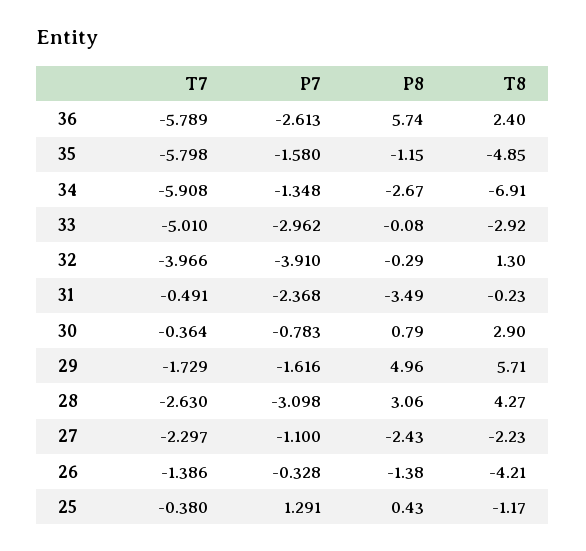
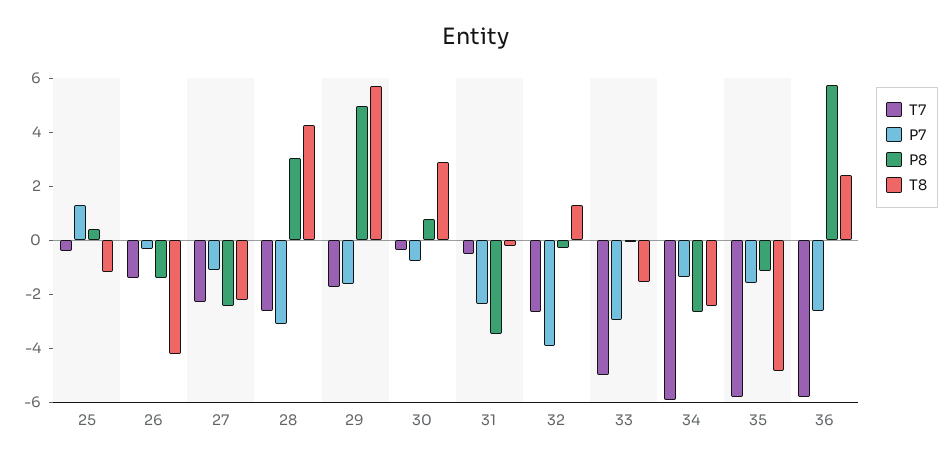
T8, 34: -6.91 -> -2.5
T8, 33: -2.92 -> -1.5
T7, 32: -3.966 -> -2.5

